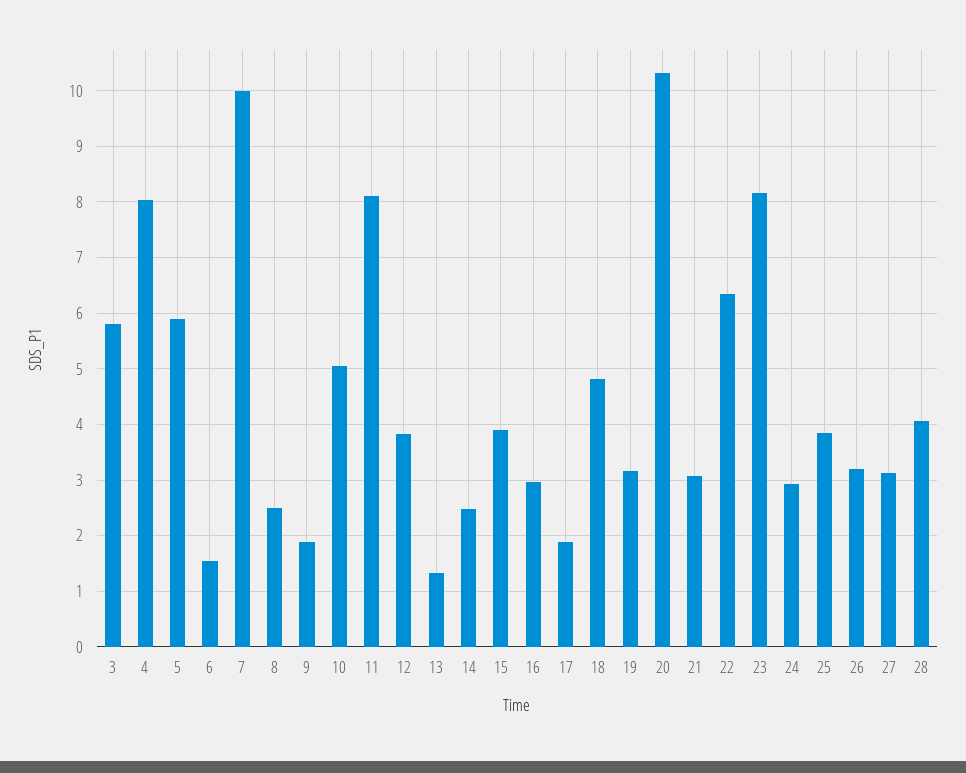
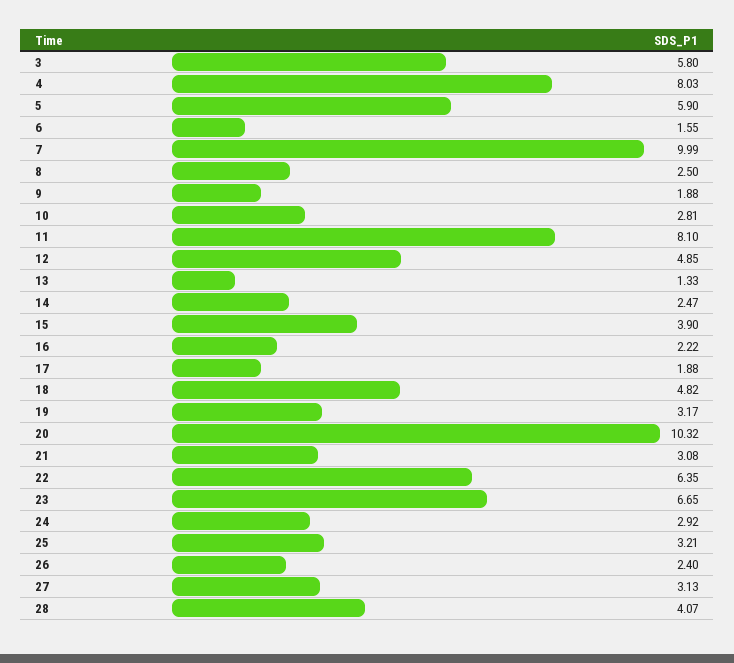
10: 5 -> 2.81
12: 3.8 -> 4.85
16: 3 -> 2.22
23: 8.2 -> 6.65
25: 3.8 -> 3.21
26: 3.2 -> 2.4

